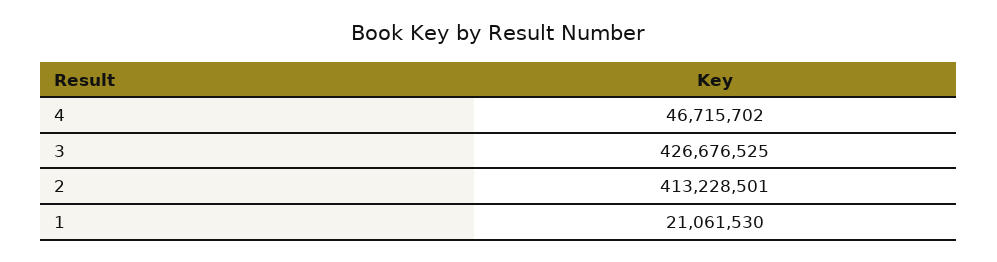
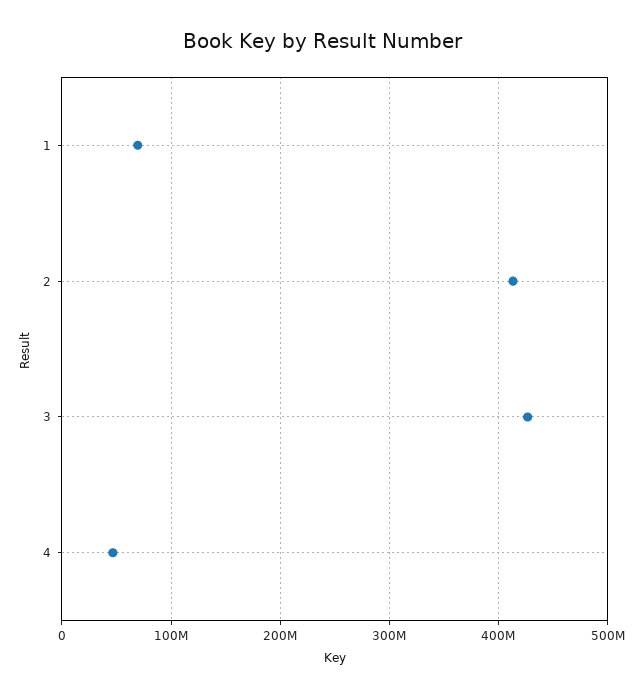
1: 21061530 -> 70000000

